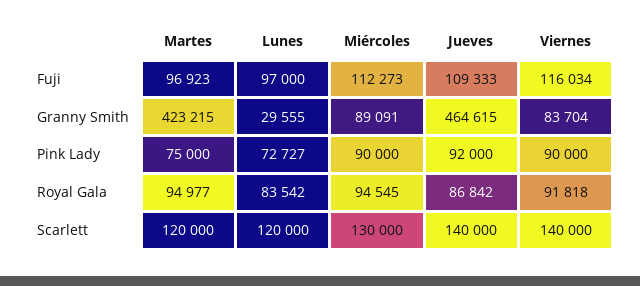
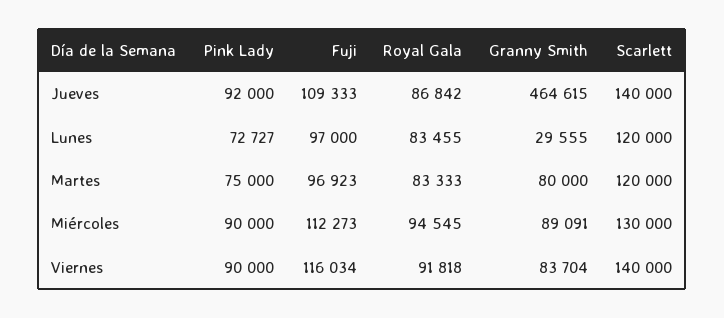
Martes, Granny Smith: 423215 -> 80000
Martes, Royal Gala: 94977 -> 83333
Lunes, Royal Gala: 83542 -> 83455

